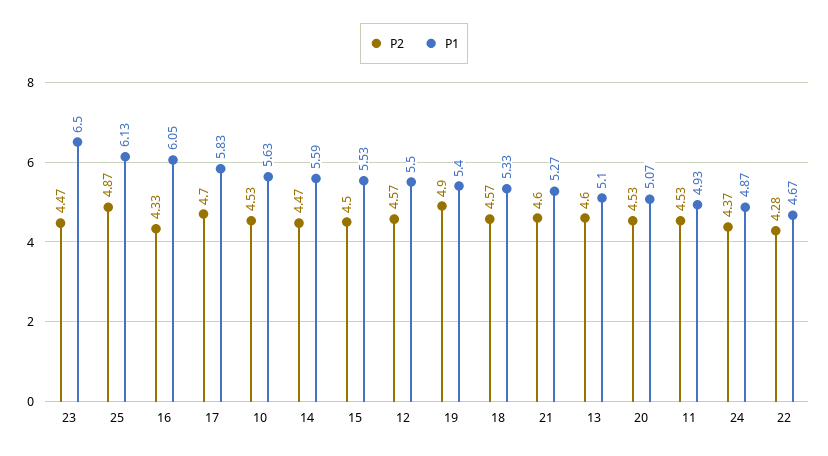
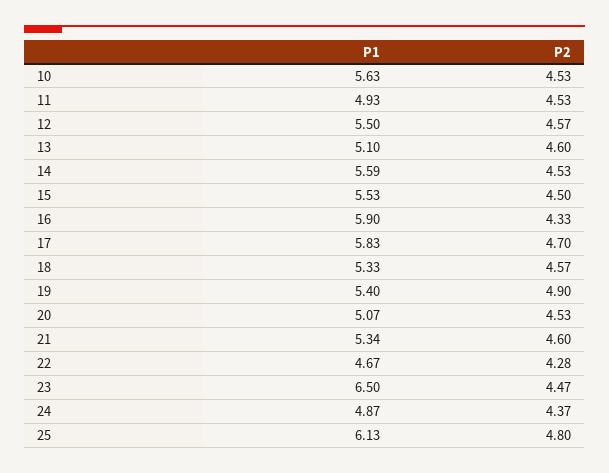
P2, 25: 4.87 -> 4.8
P1, 16: 6.05 -> 5.9
P2, 14: 4.47 -> 4.53
P1, 21: 5.27 -> 5.34

